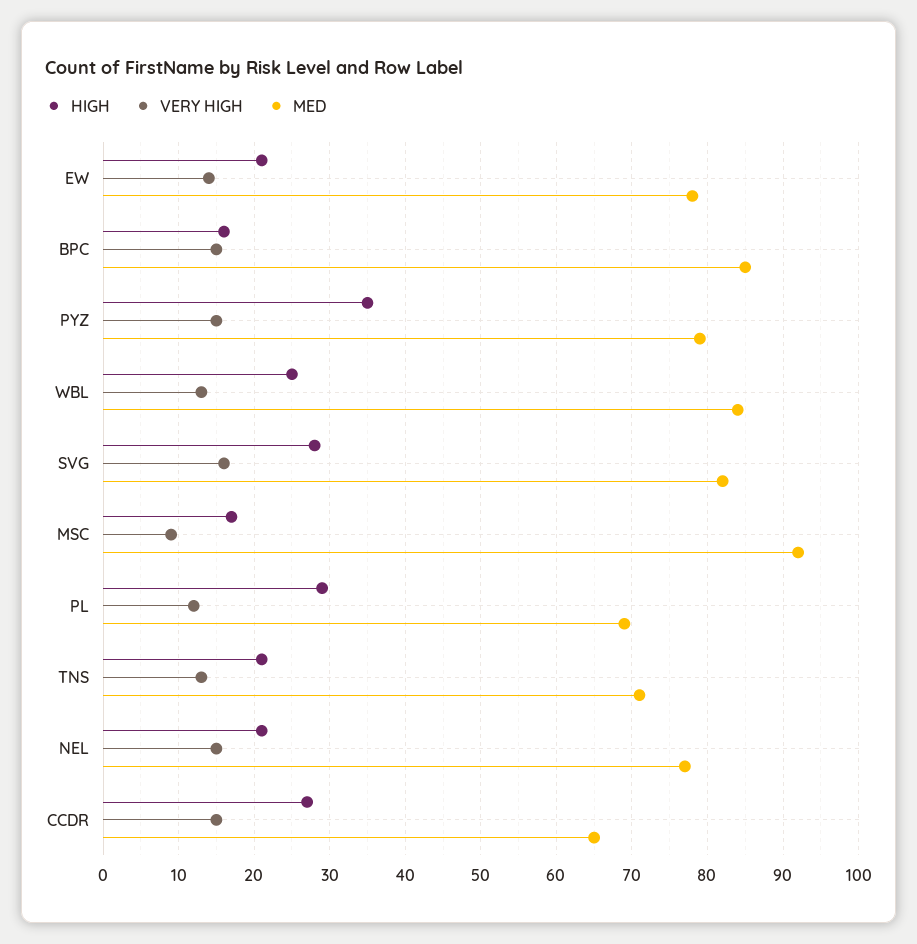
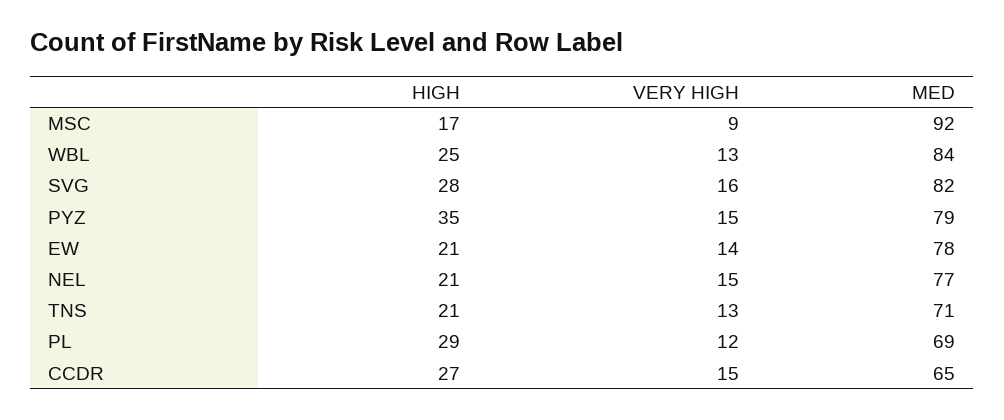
HIGH, BPC: 16 -> none
VERY HIGH, BPC: 15 -> none
MED, BPC: 85 -> none

